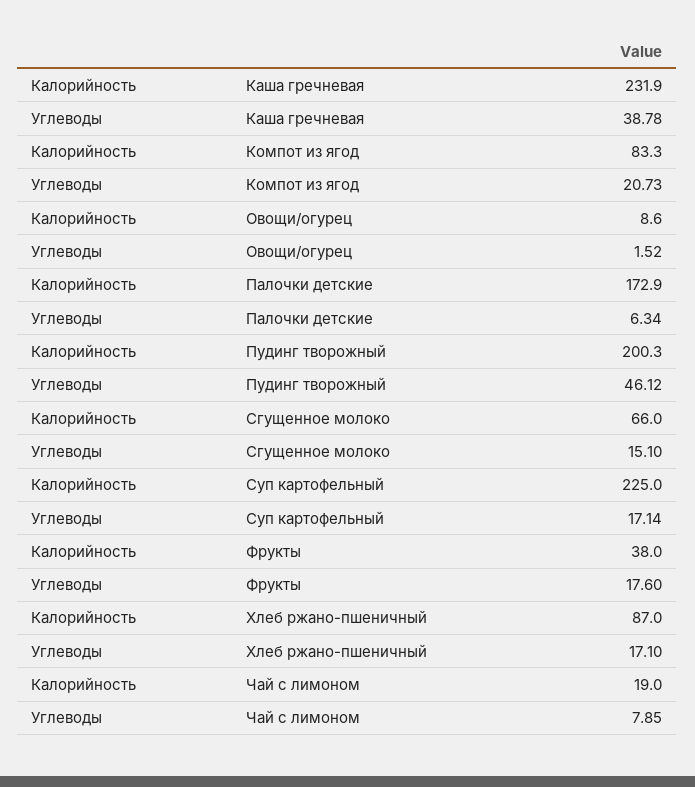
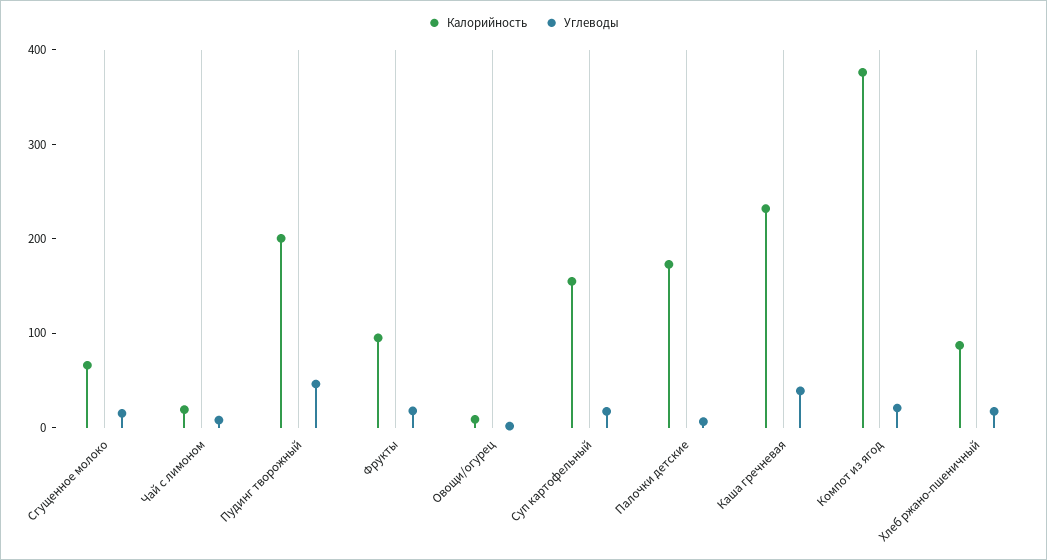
Калорийность, Компот из ягод: 83.3 -> 380
Калорийность, Суп картофельный: 225 -> 160
Калорийность, Фрукты: 38 -> 100

